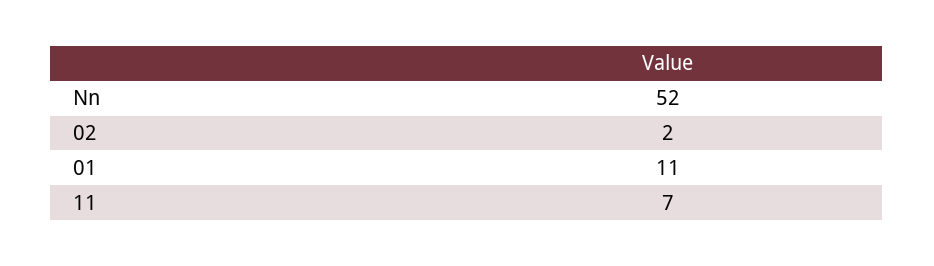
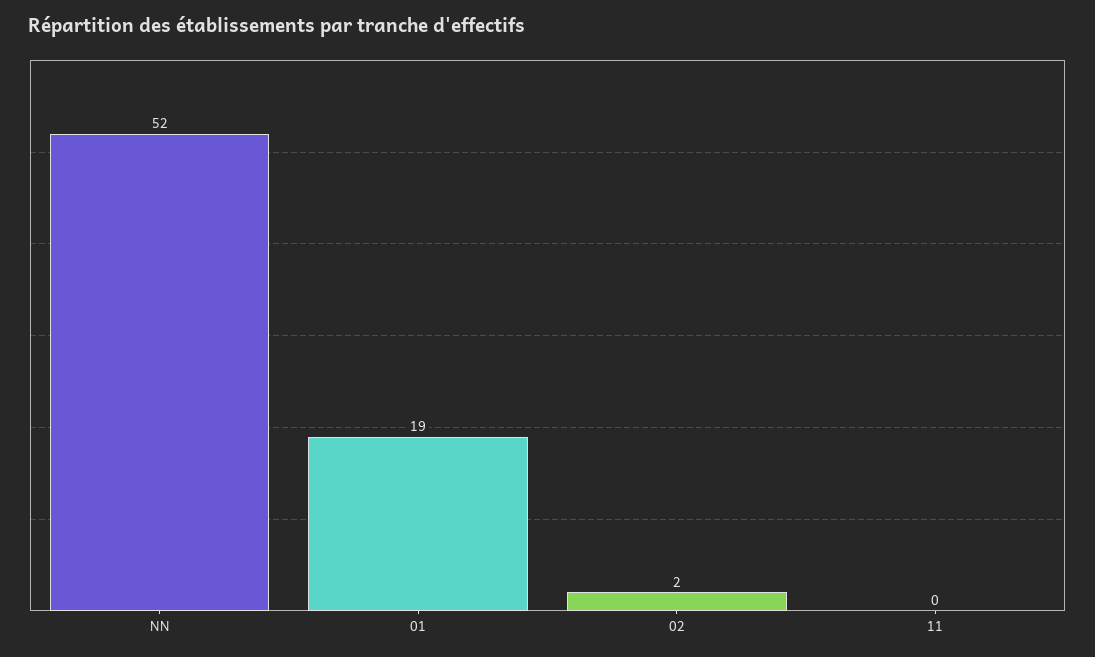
01: 11 -> 19
11: 7 -> 0

